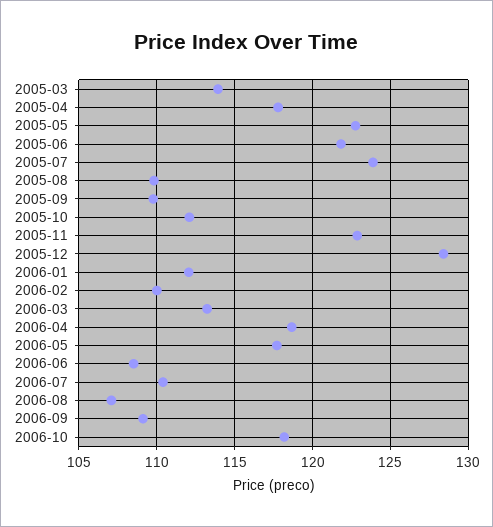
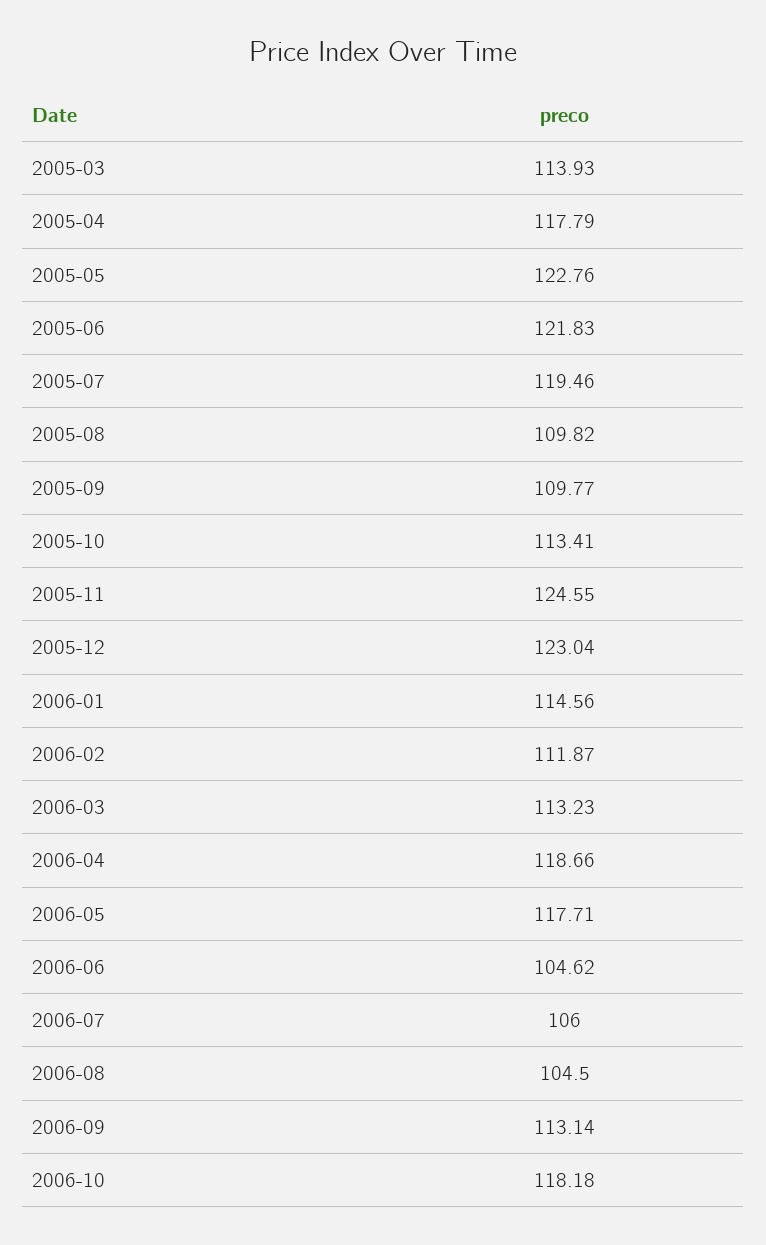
2005-07: 124 -> 119.46
2005-10: 112 -> 113.41
2005-11: 123 -> 124.55
2005-12: 128.5 -> 123.04
2006-01: 112 -> 114.56
2006-02: 110 -> 111.87
2006-06: 108.5 -> 104.62
2006-07: 110.5 -> 106
2006-08: 107 -> 104.5
2006-09: 109 -> 113.14

